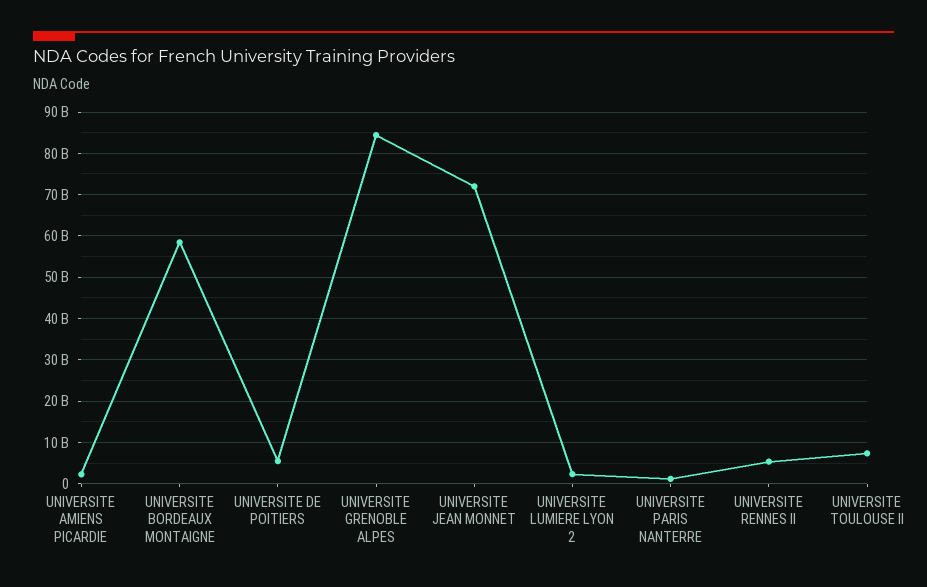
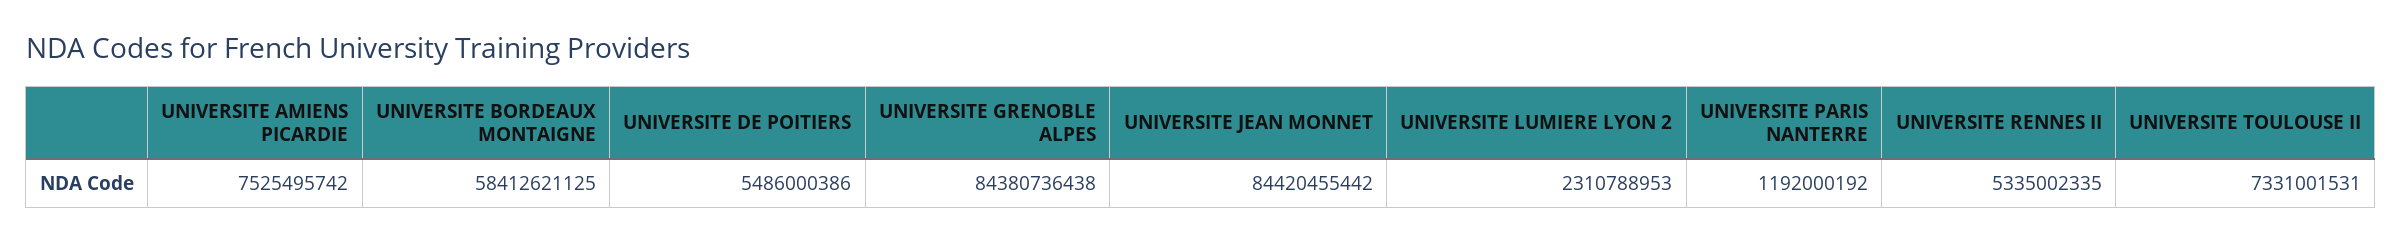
UNIVERSITE AMIENS PICARDIE: 2000000000 -> 7525495742
UNIVERSITE JEAN MONNET: 72000000000 -> 84420455442

